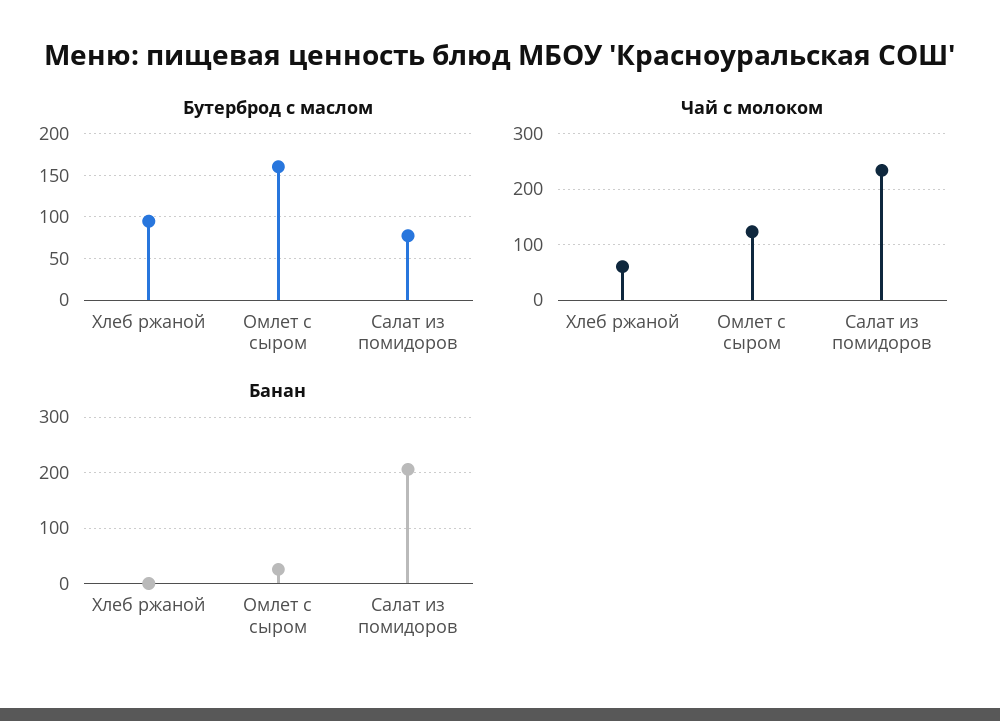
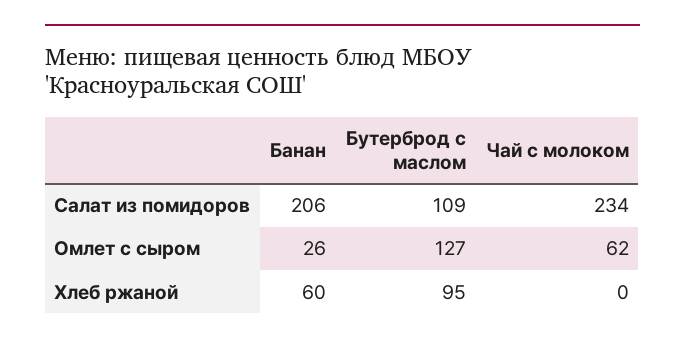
Бутерброд с маслом, Омлет с сыром: 160 -> 127
Бутерброд с маслом, Салат из помидоров: 80 -> 109
Чай с молоком, Хлеб ржаной: 60 -> 0
Чай с молоком, Омлет с сыром: 120 -> 62
Банан, Хлеб ржаной: 0 -> 60

